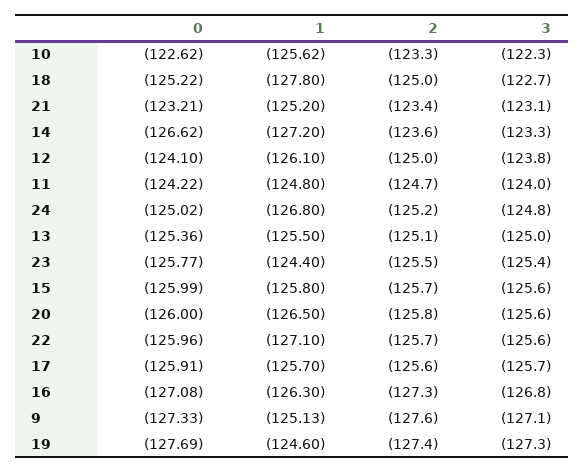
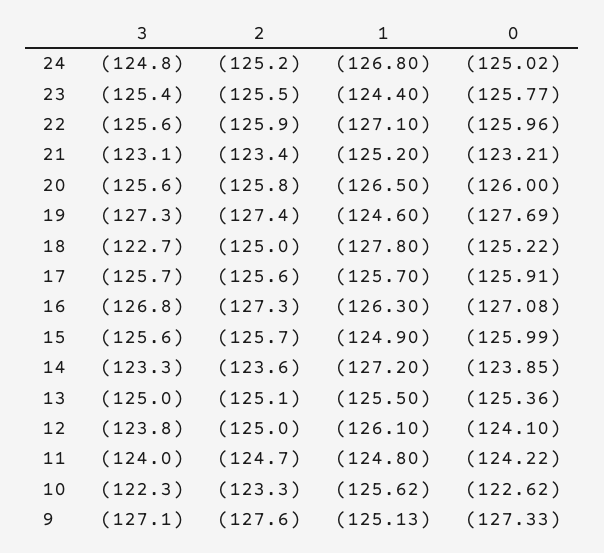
0, 14: -126.62 -> -123.85
1, 15: -125.8 -> -124.9
2, 22: -125.7 -> -125.9

